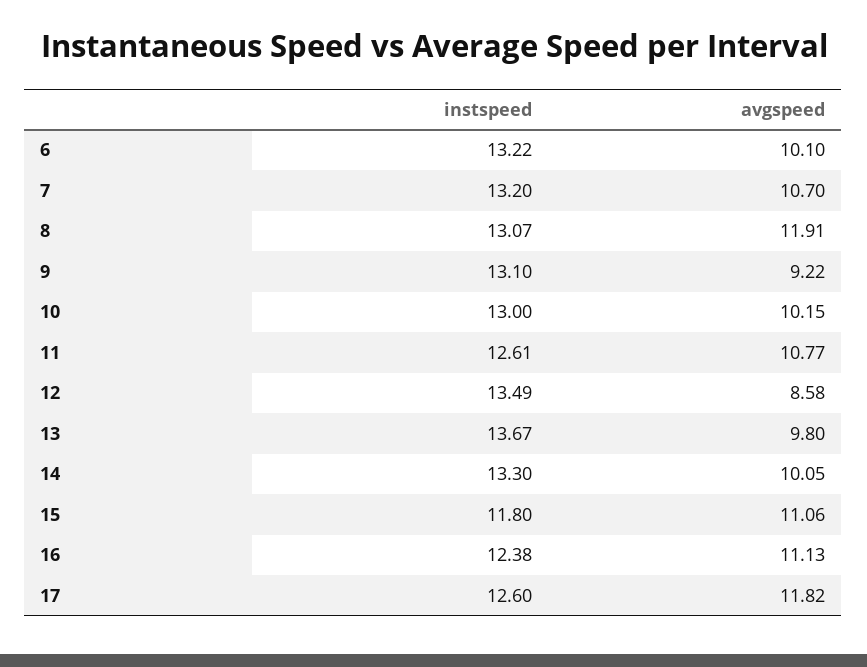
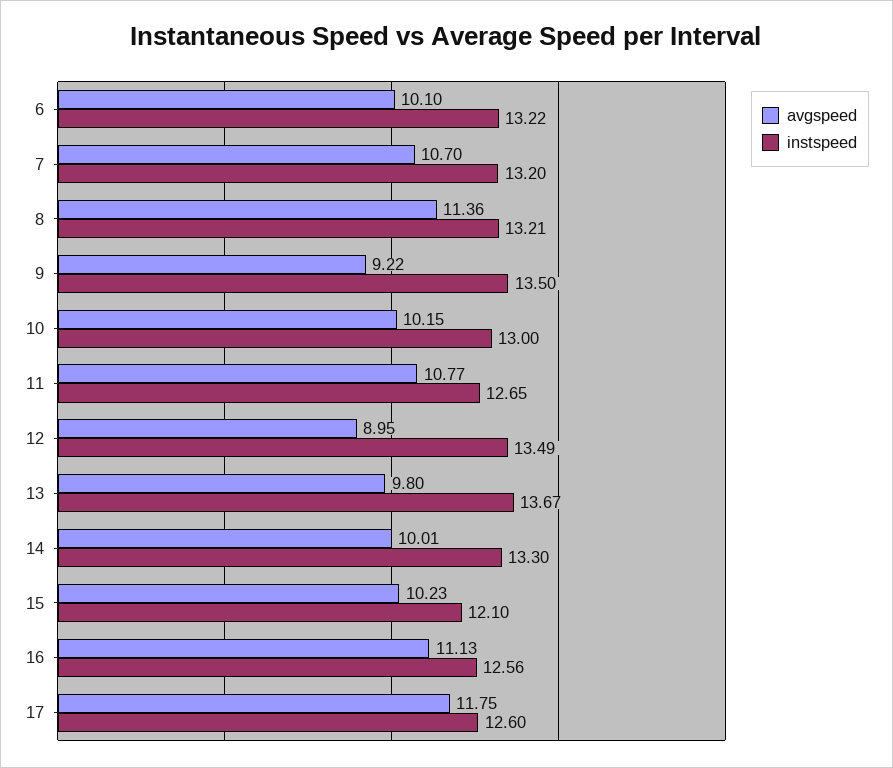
instspeed, 8: 13.07 -> 13.21
avgspeed, 8: 11.91 -> 11.36
instspeed, 9: 13.1 -> 13.5
instspeed, 11: 12.61 -> 12.65
avgspeed, 12: 8.58 -> 8.95
avgspeed, 14: 10.05 -> 10.01
instspeed, 15: 11.8 -> 12.1
avgspeed, 15: 11.06 -> 10.23
instspeed, 16: 12.38 -> 12.56
avgspeed, 17: 11.82 -> 11.75

